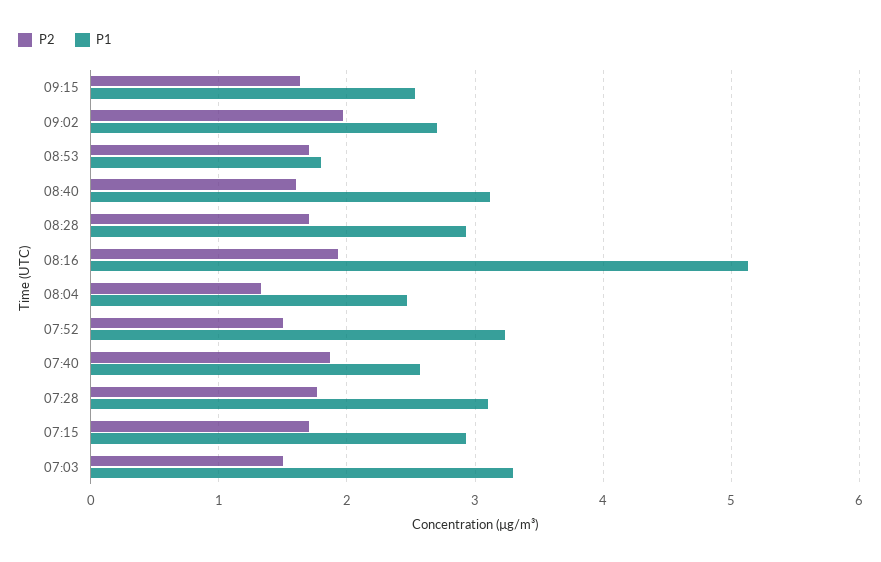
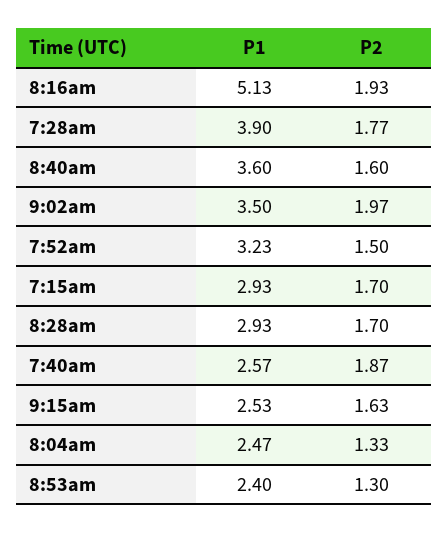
P1, 09:02: 2.7 -> 3.5
P2, 08:53: 1.7 -> 1.3
P1, 08:53: 1.8 -> 2.4
P1, 08:40: 3.1 -> 3.6
P1, 07:28: 3.1 -> 3.9
P2, 07:03: 1.5 -> none
P1, 07:03: 3.3 -> none

